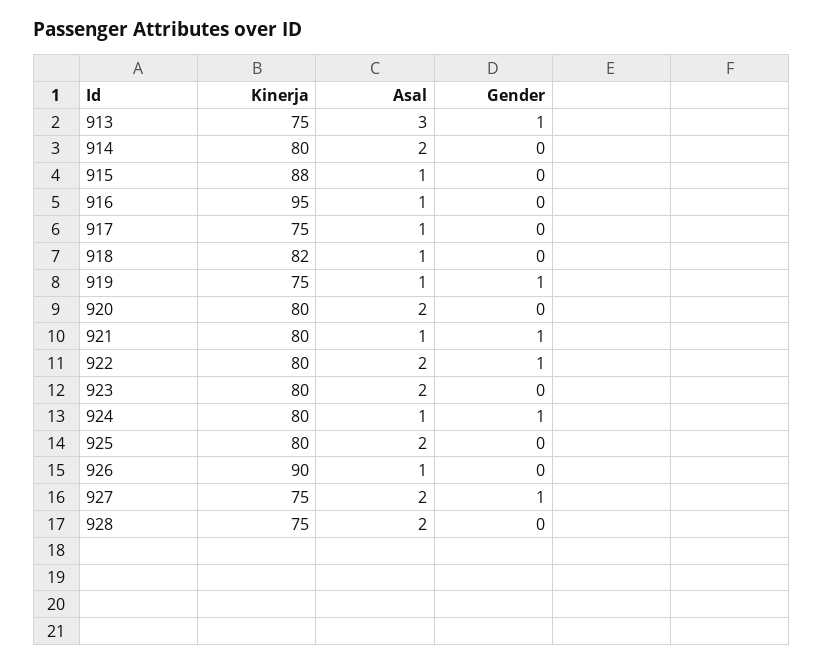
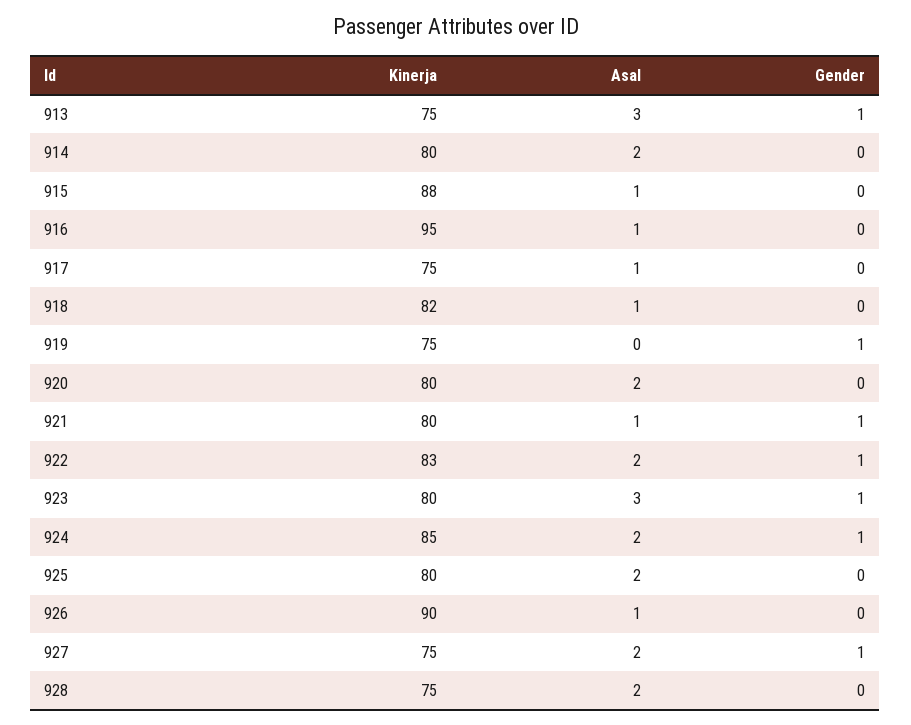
Asal, 919: 1 -> 0
Kinerja, 922: 80 -> 83
Asal, 923: 2 -> 3
Gender, 923: 0 -> 1
Kinerja, 924: 80 -> 85
Asal, 924: 1 -> 2

